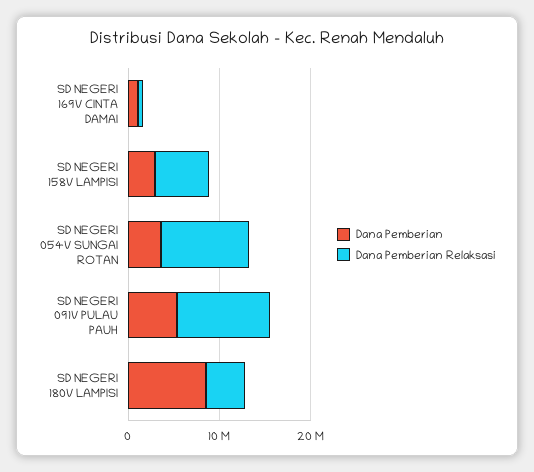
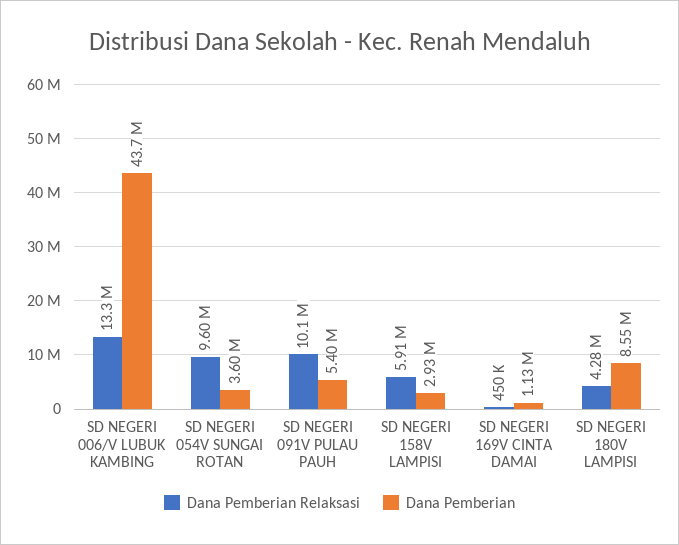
Dana Pemberian Relaksasi, SD NEGERI 006/V LUBUK KAMBING: none -> 13300000
Dana Pemberian, SD NEGERI 006/V LUBUK KAMBING: none -> 43700000

